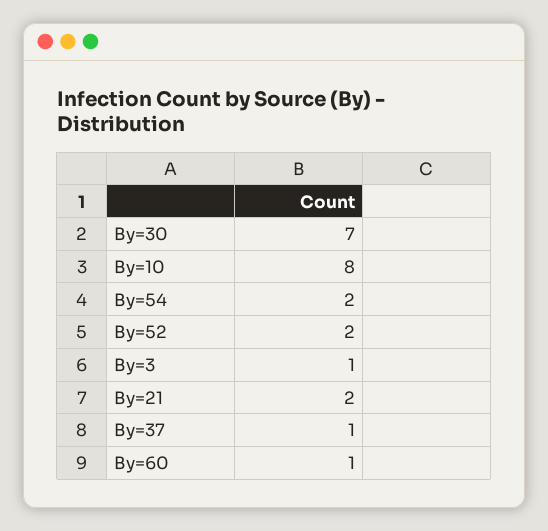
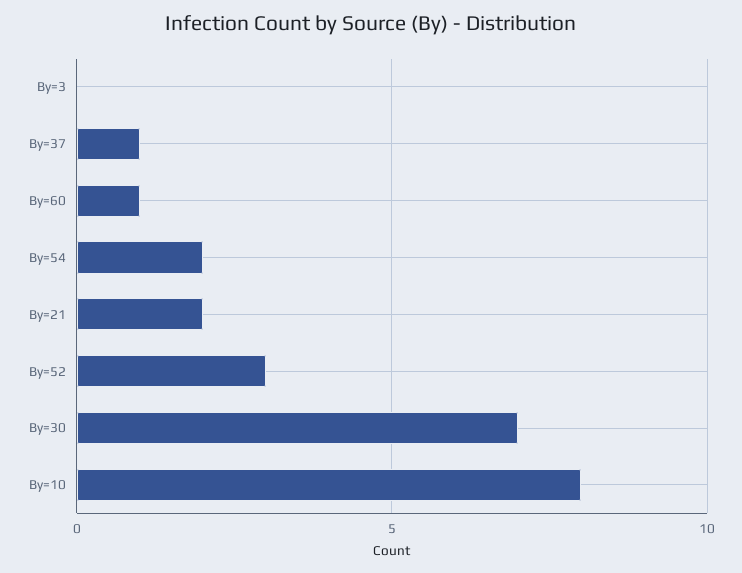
By=52: 2 -> 3
By=3: 1 -> 0

